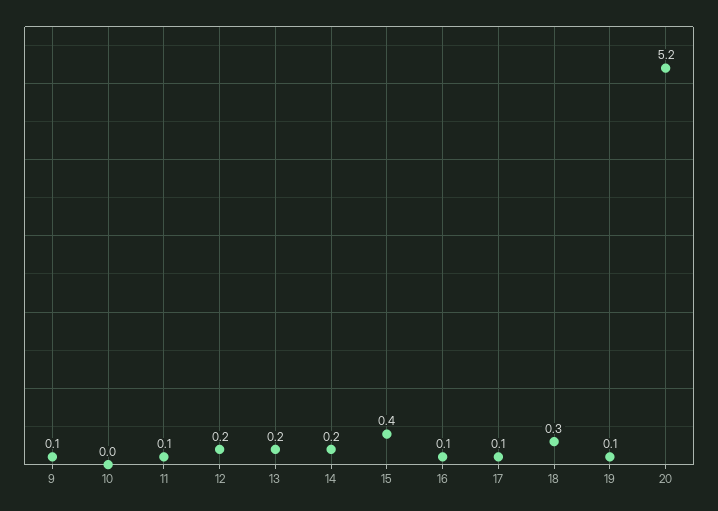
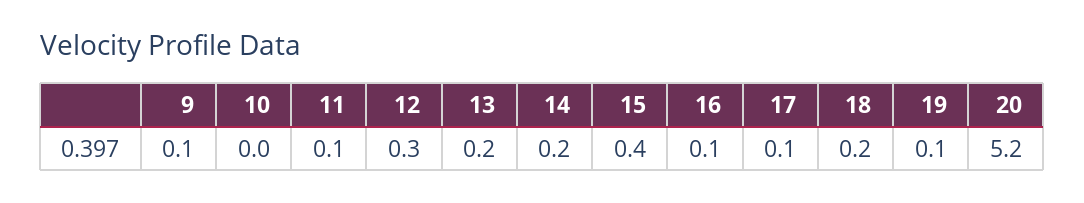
12: 0.2 -> 0.3
18: 0.3 -> 0.2

